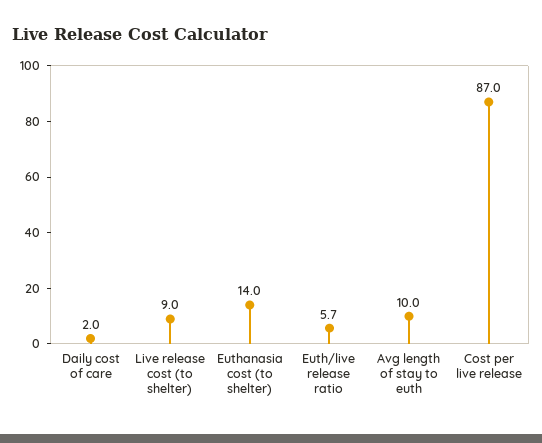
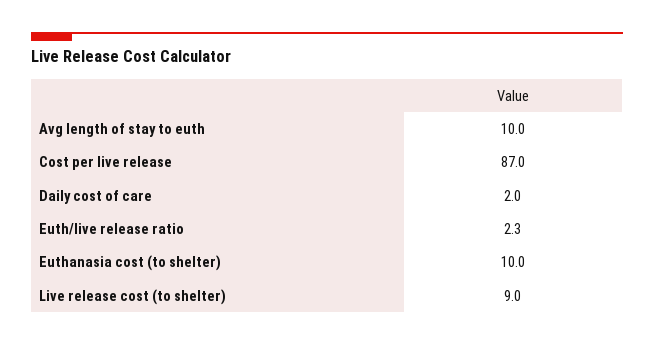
Euthanasia cost (to shelter): 14 -> 10
Euth/live release ratio: 5.7 -> 2.3

